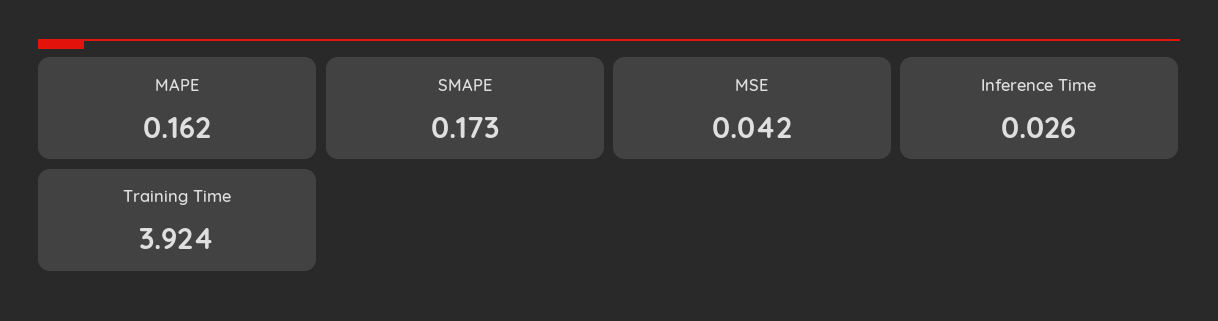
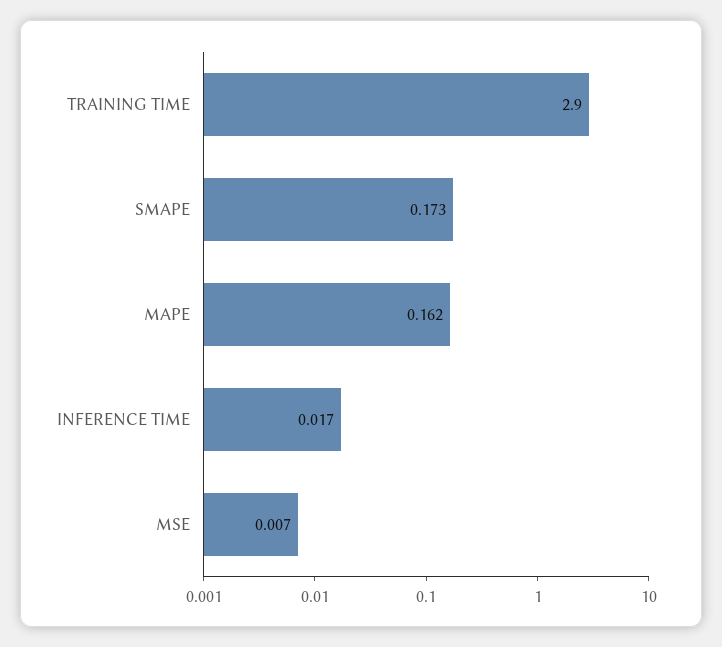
MSE: 0.042 -> 0.007
Inference Time: 0.026 -> 0.017
Training Time: 3.924 -> 2.9

